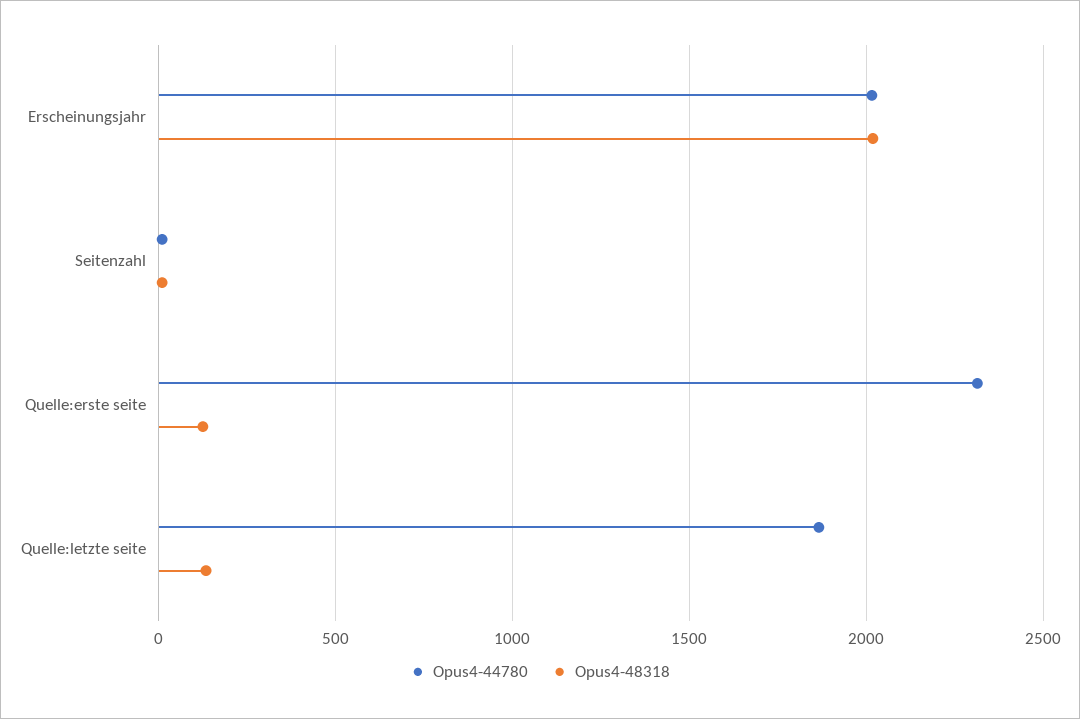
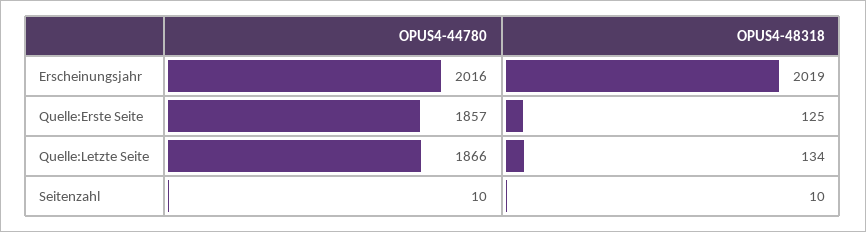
Opus4-44780, Quelle:erste seite: 2300 -> 1857

